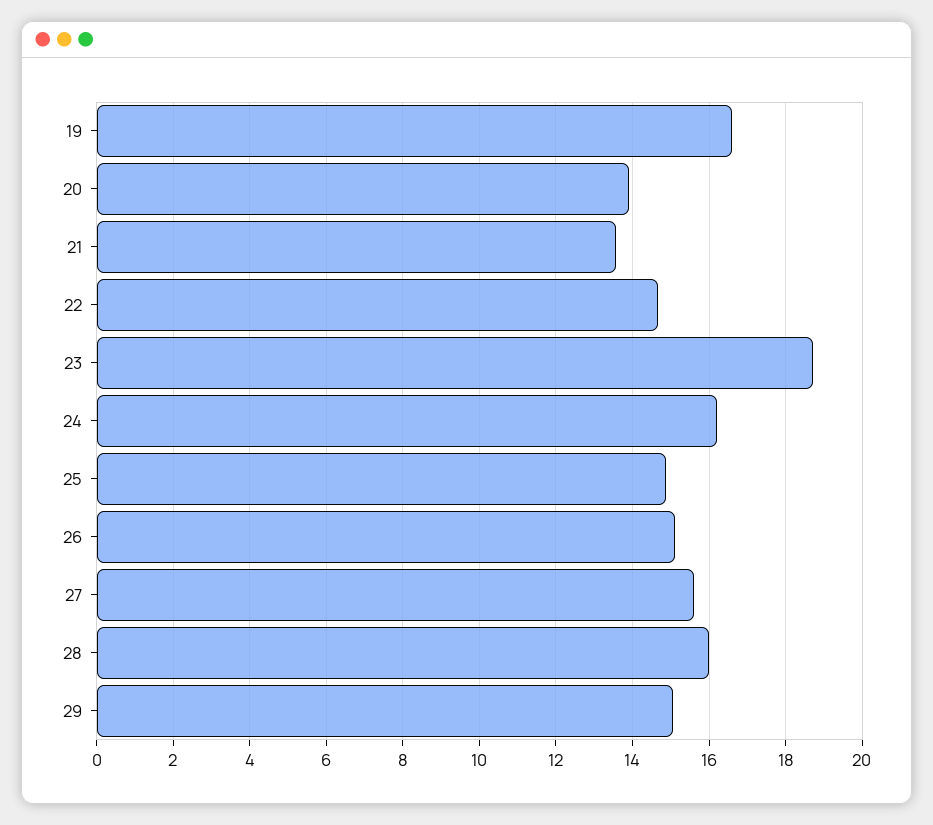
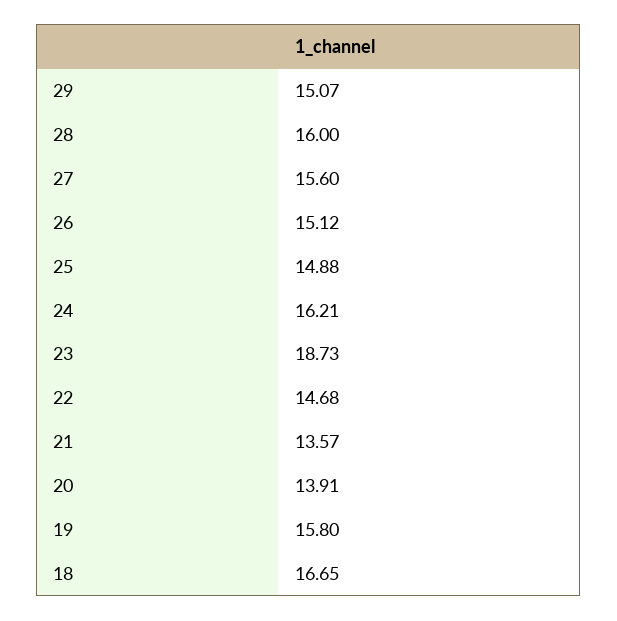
19: 16.6 -> 15.8
18: none -> 16.65

